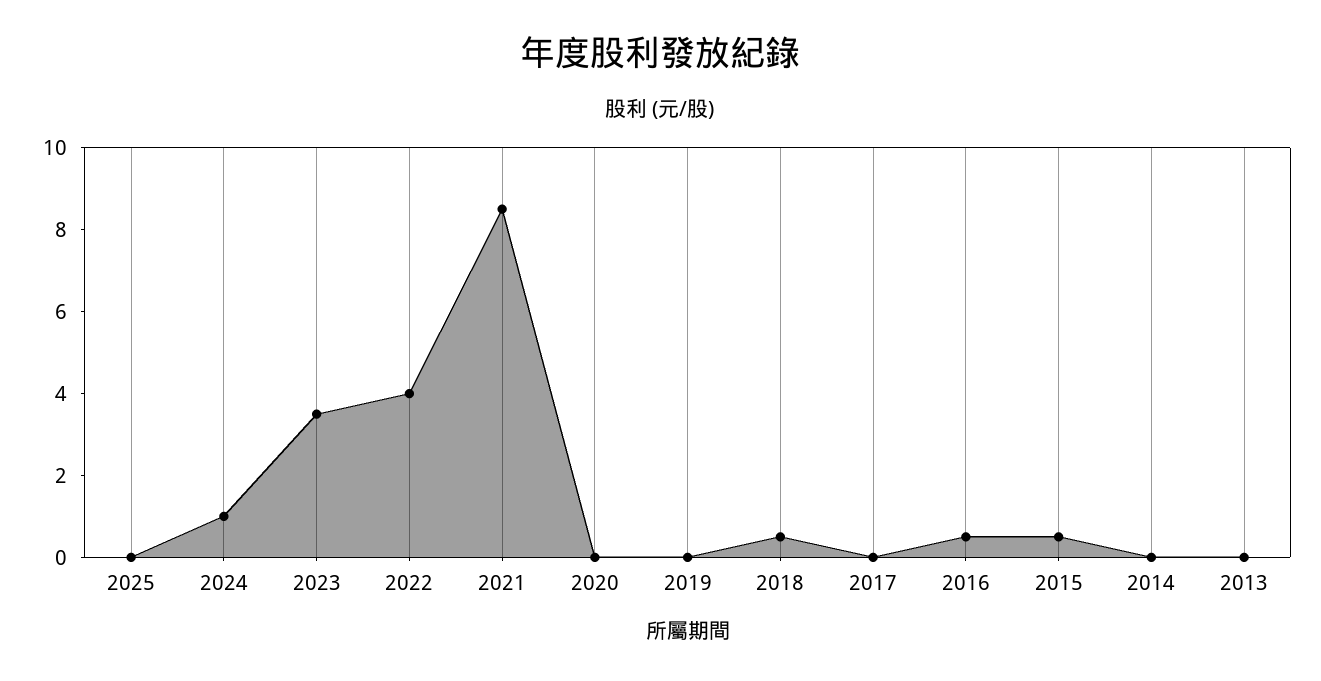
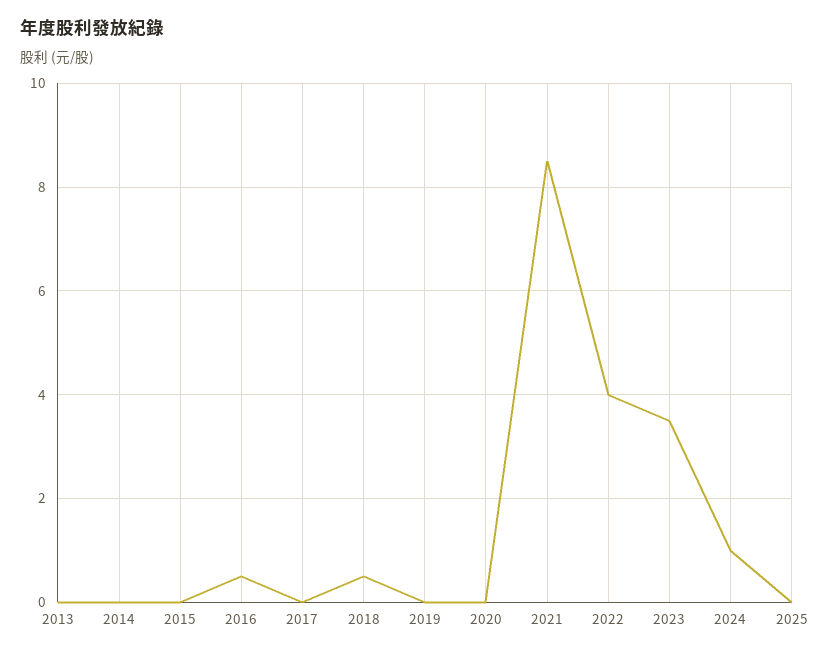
2015: 0.5 -> 0

